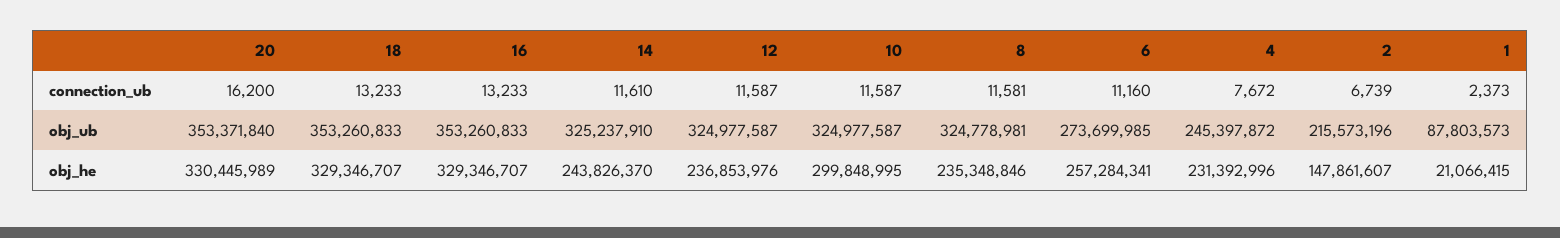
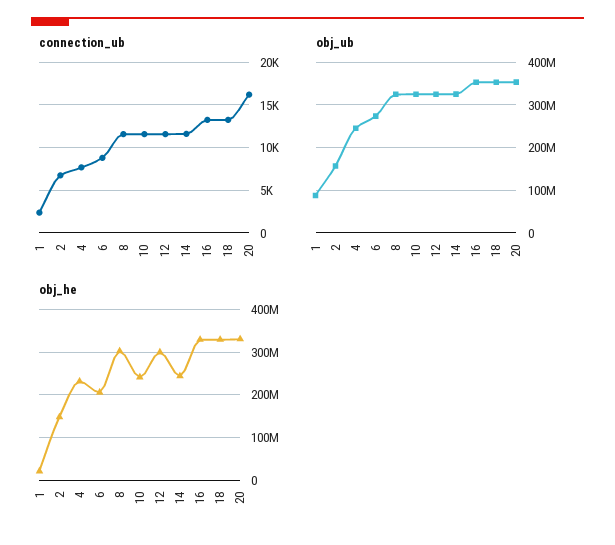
connection_ub, 6: 11160 -> 9000
obj_ub, 2: 215573196 -> 160000000
obj_he, 12: 236853976 -> 300000000
obj_he, 10: 299848995 -> 240000000
obj_he, 8: 235348846 -> 300000000
obj_he, 6: 257284341 -> 200000000

